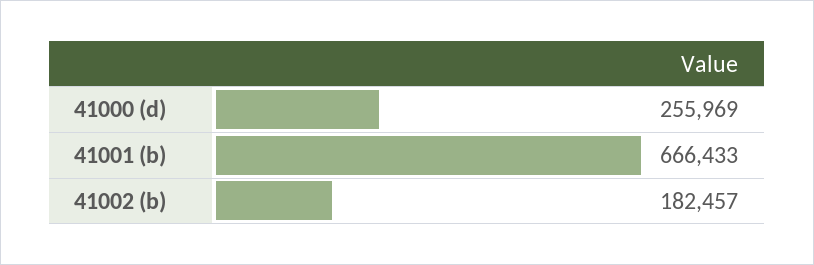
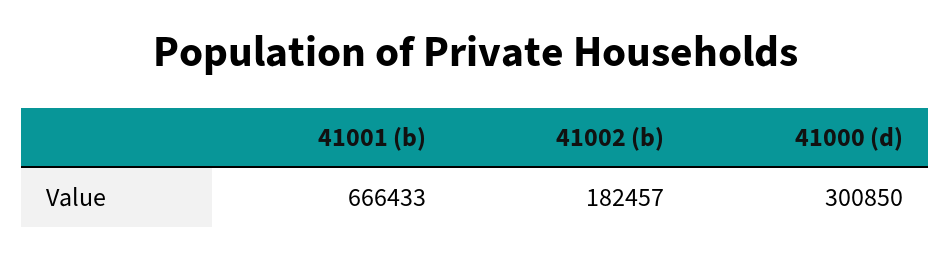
41000 (d): 255969 -> 300850

